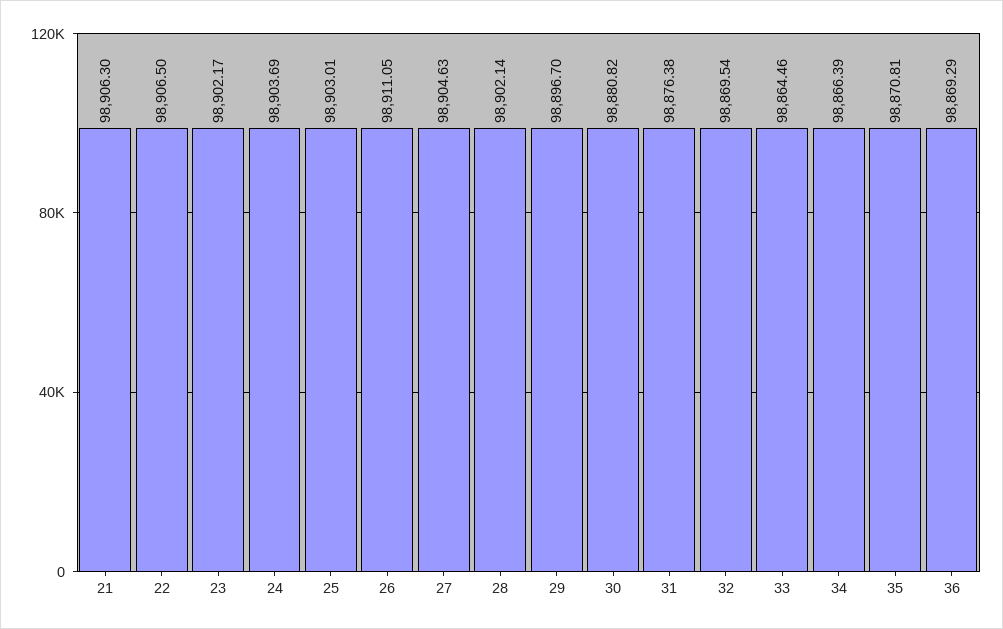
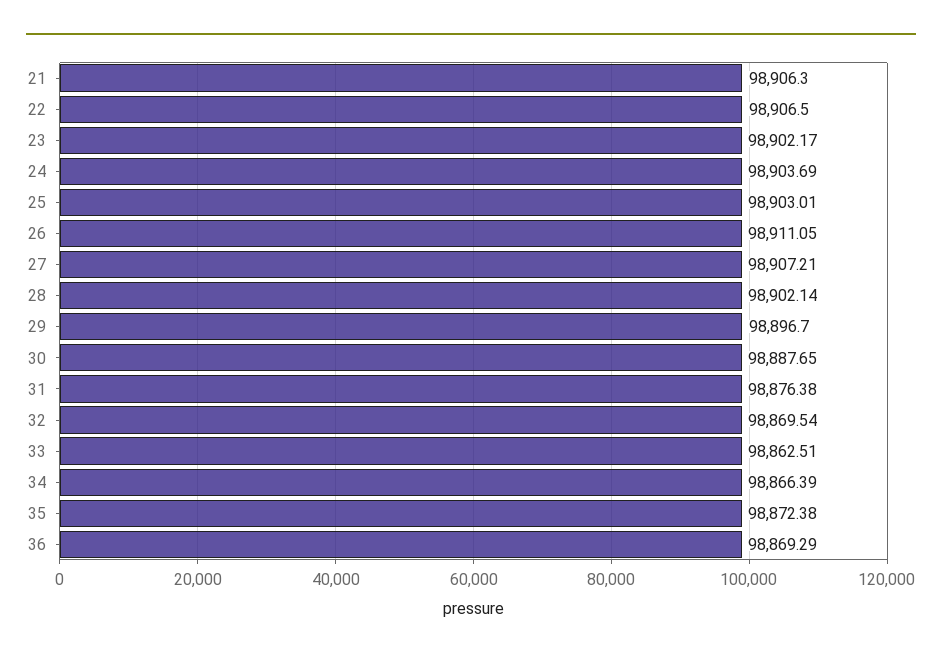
27: 98904.63 -> 98907.21
30: 98880.82 -> 98887.65
33: 98864.46 -> 98862.51
35: 98870.81 -> 98872.38

